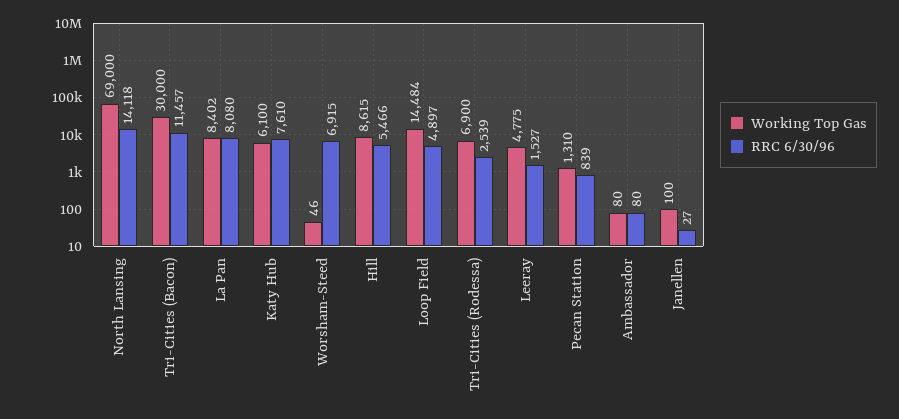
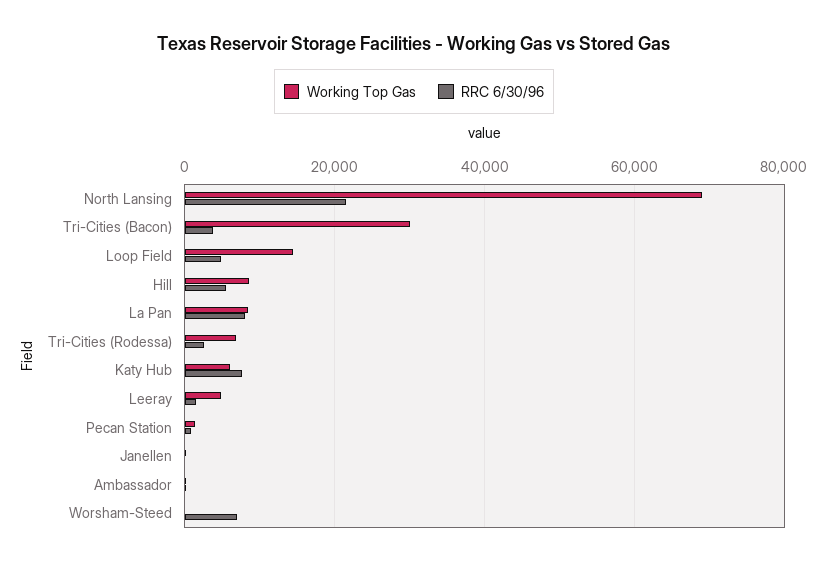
RRC 6/30/96, North Lansing: 14118 -> 22000
RRC 6/30/96, Tri-Cities (Bacon): 11457 -> 4000

